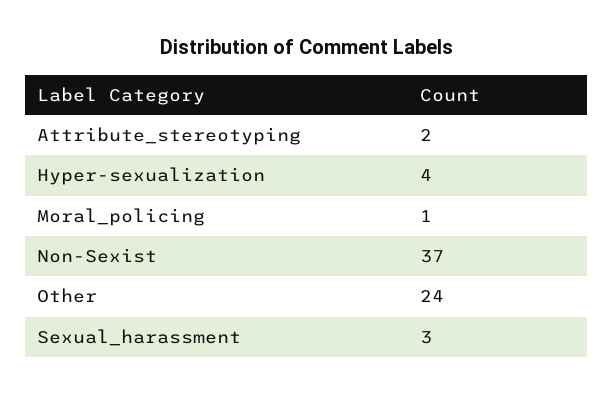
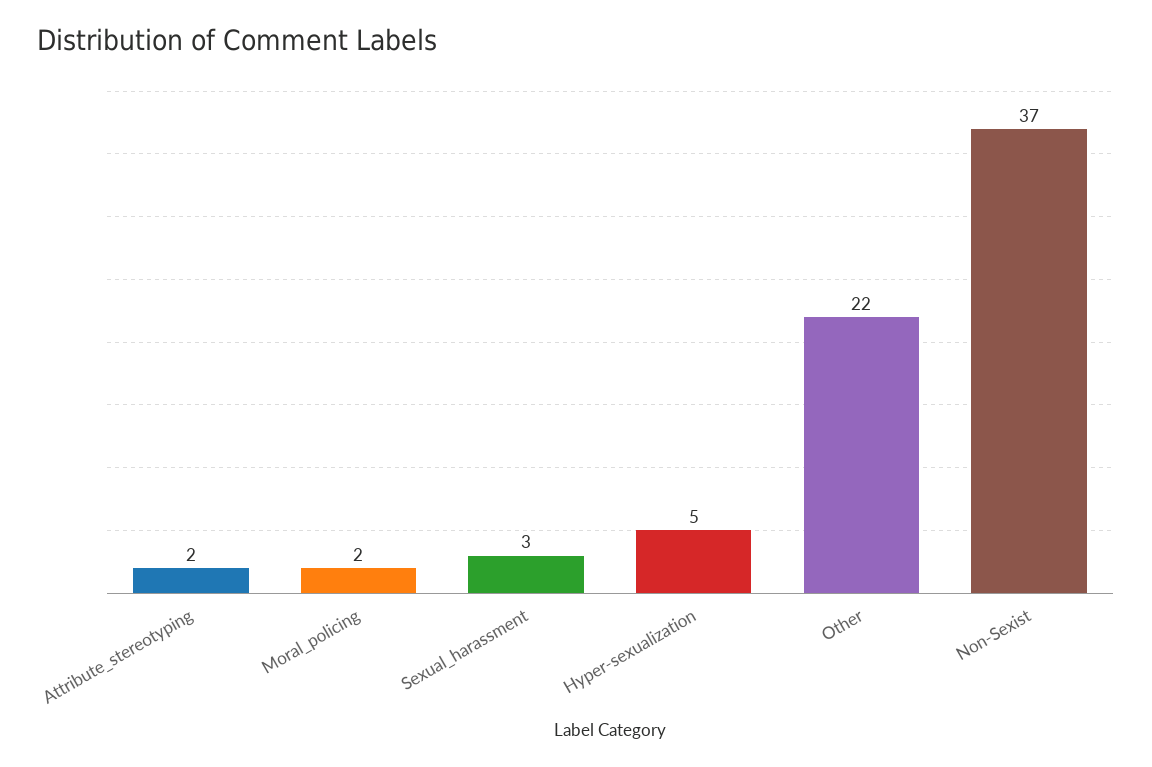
Hyper-sexualization: 4 -> 5
Moral_policing: 1 -> 2
Other: 24 -> 22

